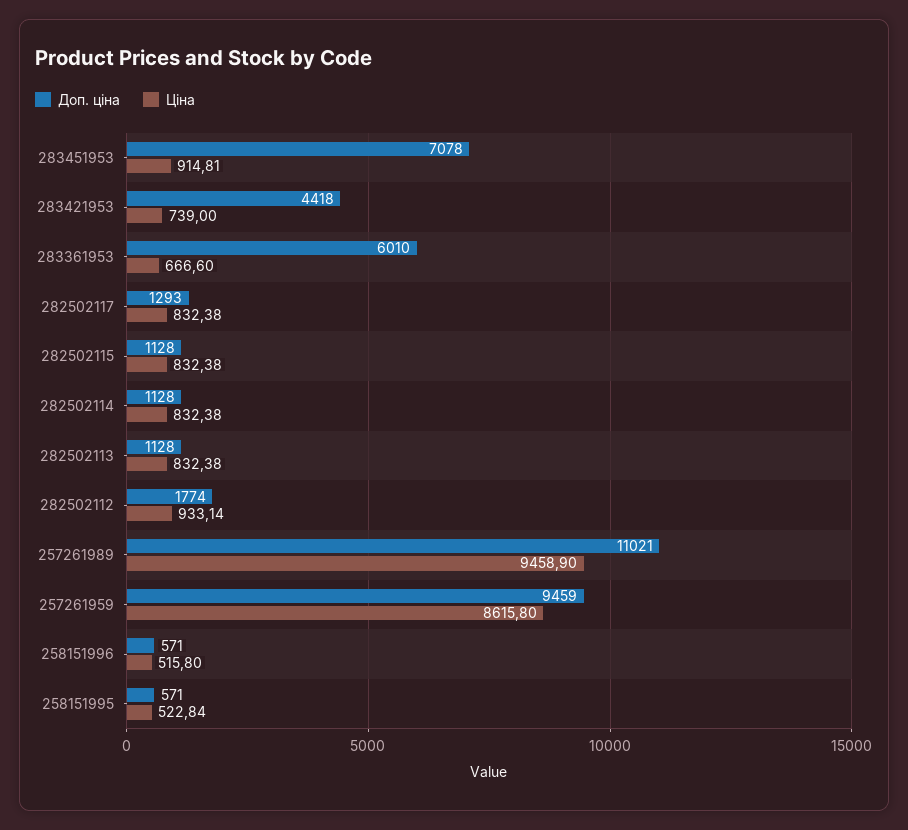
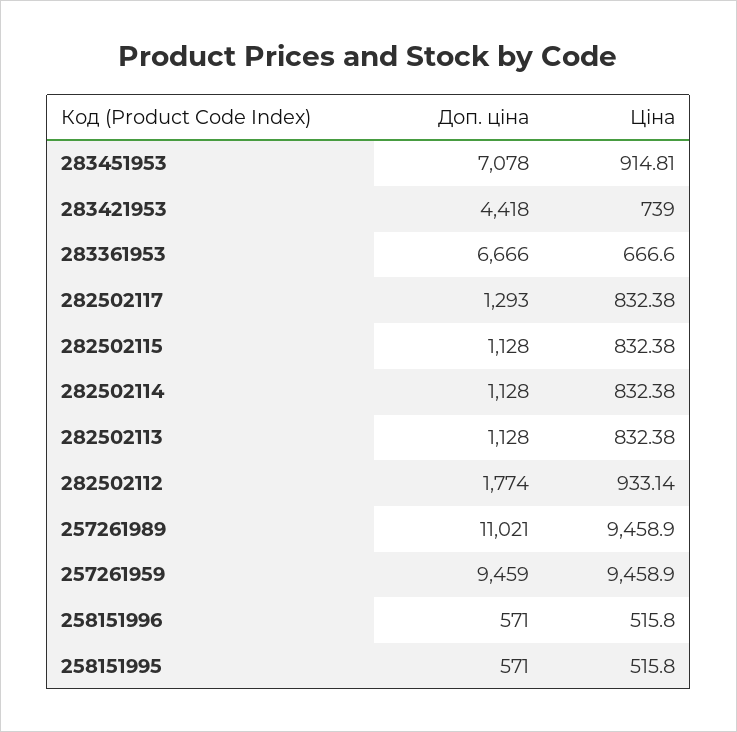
Доп. ціна, 283361953: 6010 -> 6666
Ціна, 257261959: 8615.8 -> 9458.9
Ціна, 258151995: 522.84 -> 515.8

